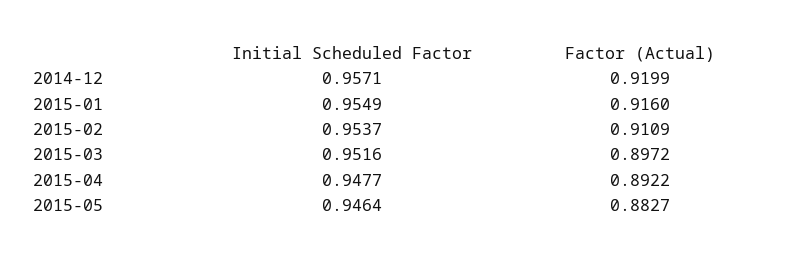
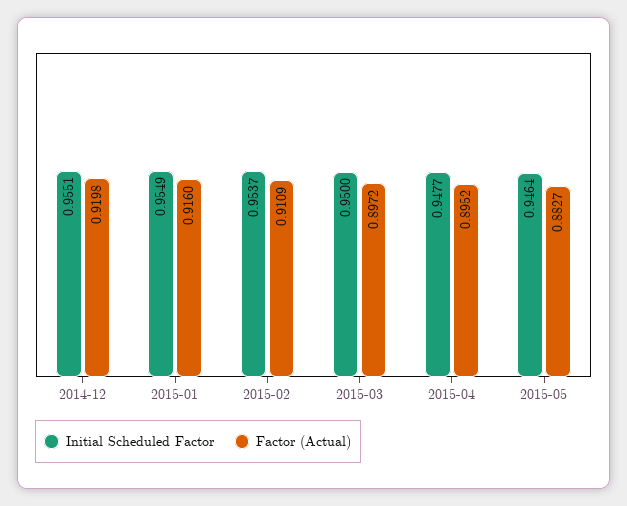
Initial Scheduled Factor, 2014-12: 0.9571 -> 0.9551
Factor (Actual), 2014-12: 0.9199 -> 0.9198
Initial Scheduled Factor, 2015-03: 0.9516 -> 0.95
Factor (Actual), 2015-04: 0.8922 -> 0.8952

